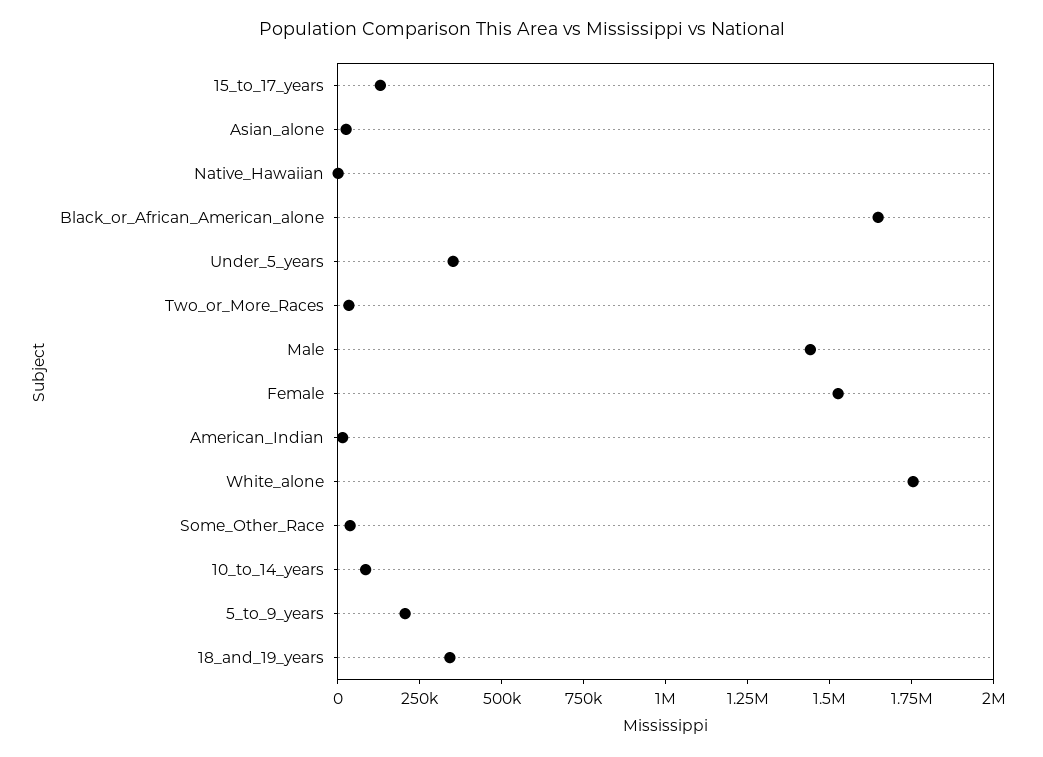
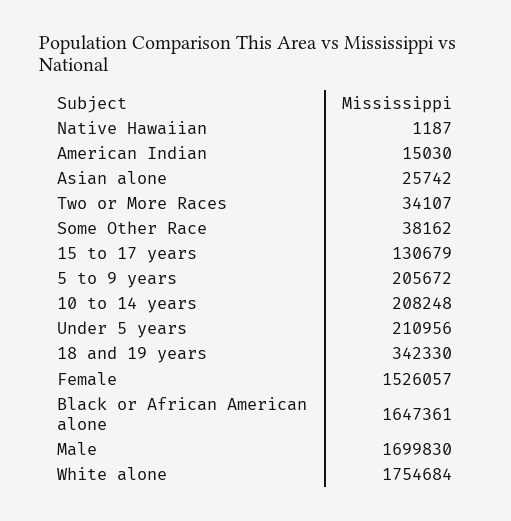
Under_5_years: 350000 -> 210956
Male: 1450000 -> 1699830
10_to_14_years: 100000 -> 208248

